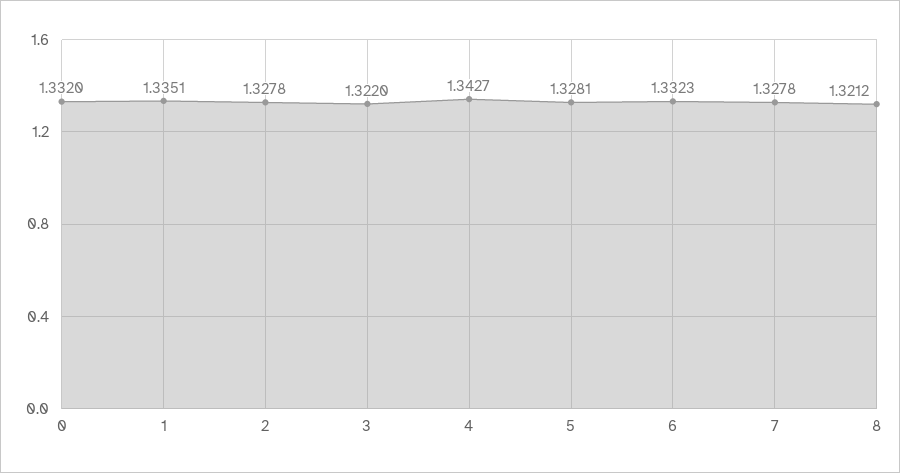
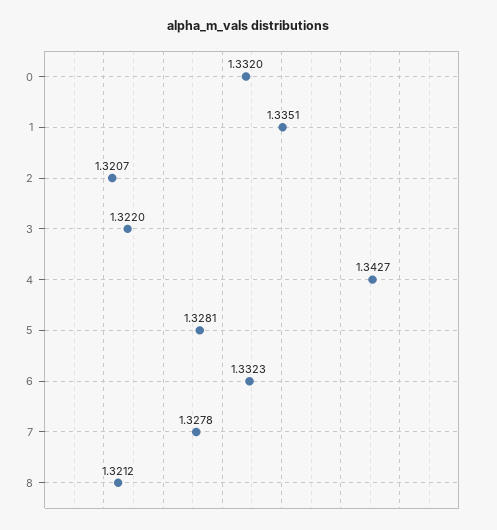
2: 1.3278 -> 1.3207

